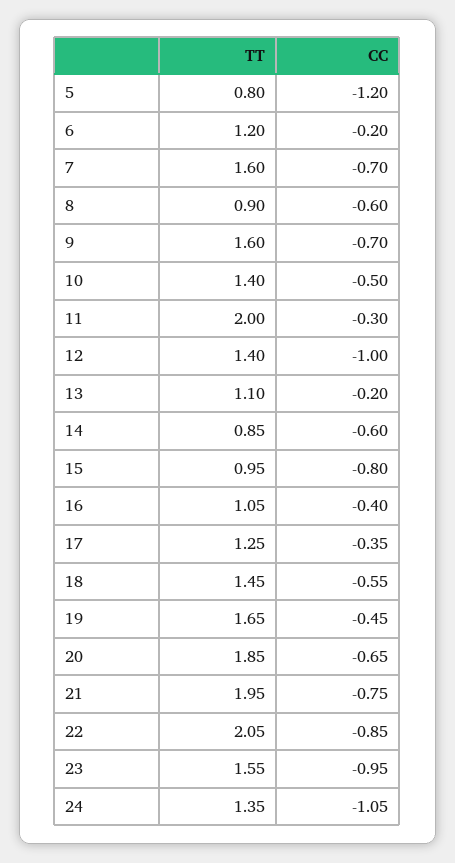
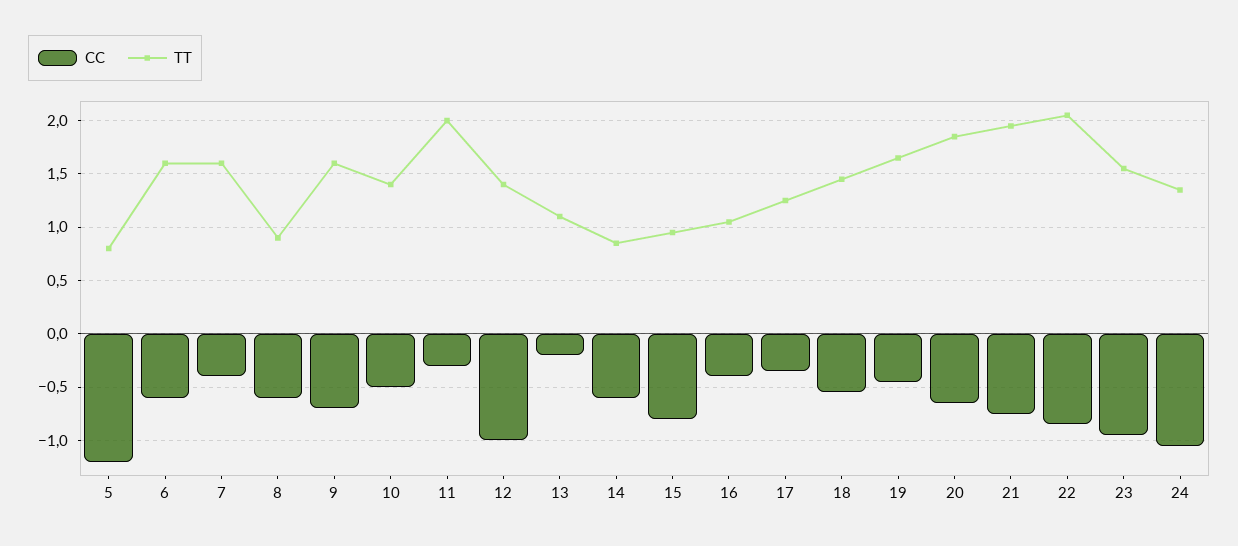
TT, 6: 1.2 -> 1.6
CC, 6: -0.2 -> -0.6
CC, 7: -0.7 -> -0.4

